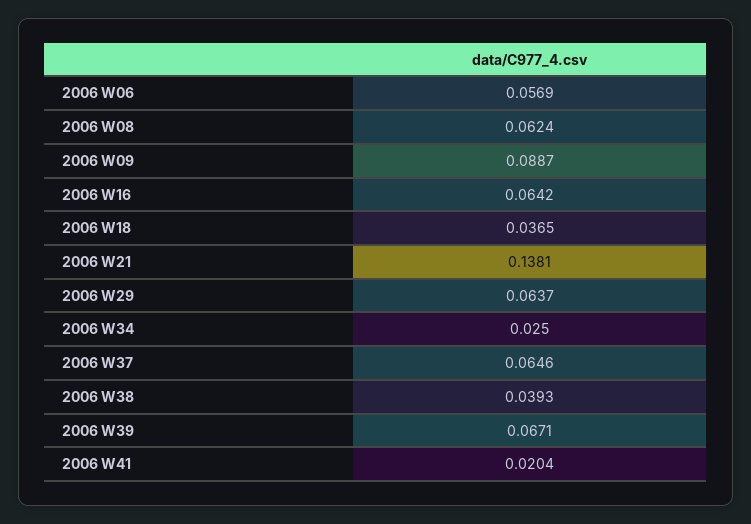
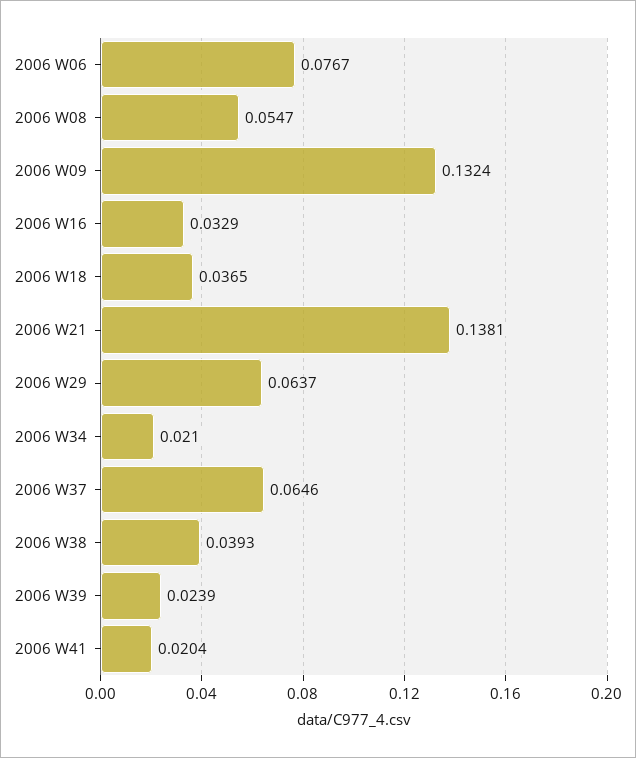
2006 W06: 0.0569 -> 0.0767
2006 W08: 0.0624 -> 0.0547
2006 W09: 0.0887 -> 0.1324
2006 W16: 0.0642 -> 0.0329
2006 W34: 0.025 -> 0.021
2006 W39: 0.0671 -> 0.0239

